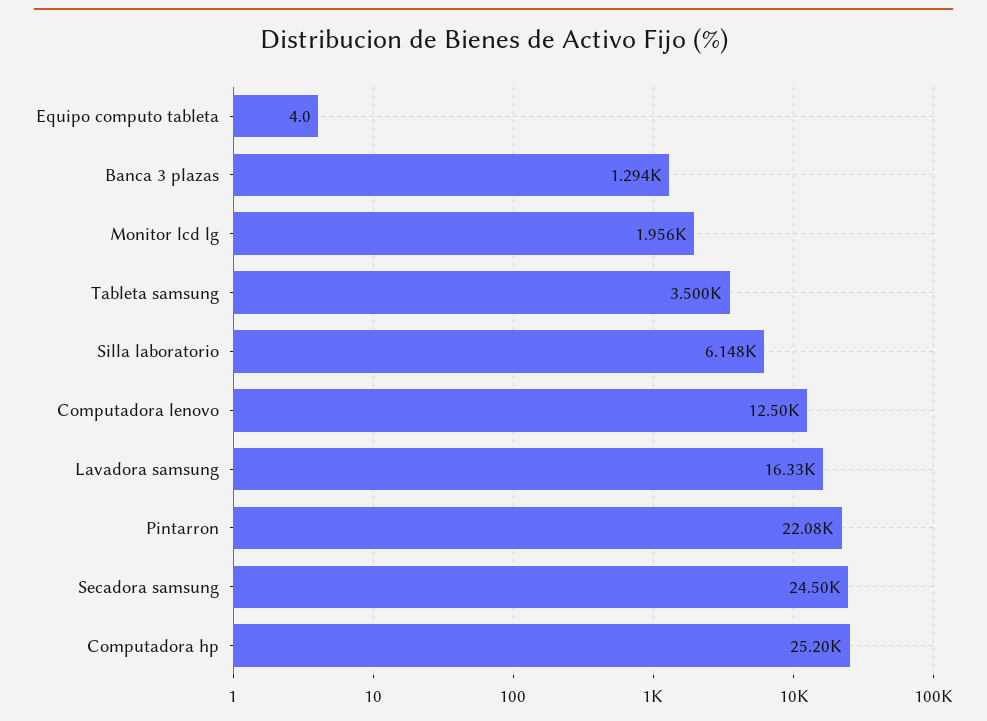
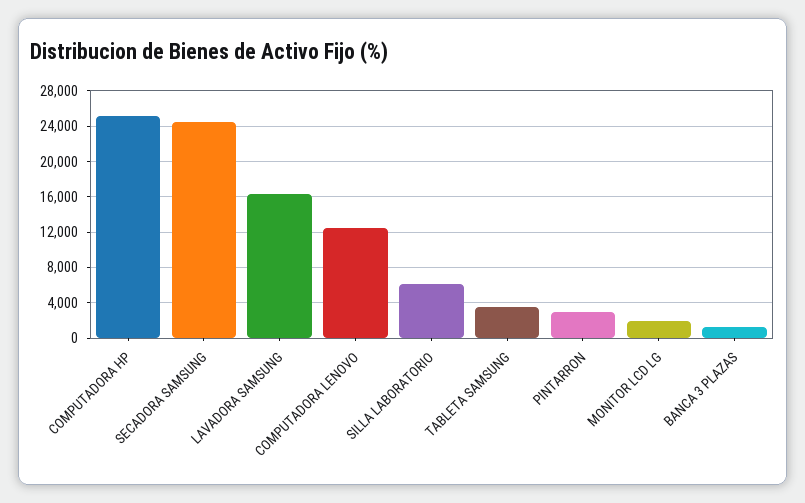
Equipo computo tableta: 4 -> none
Pintarron: 22080 -> 3000

